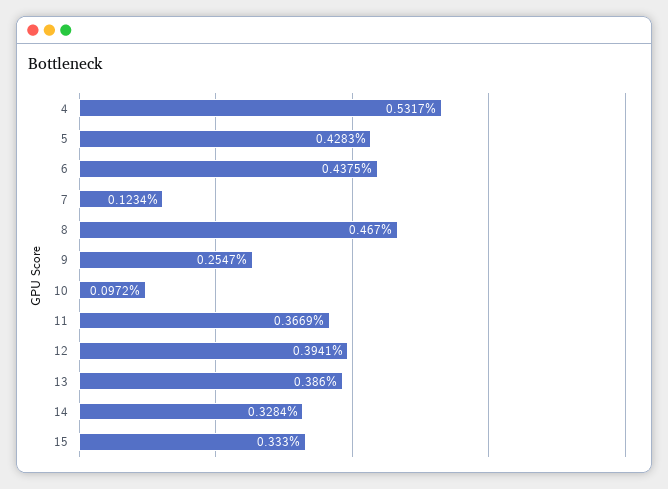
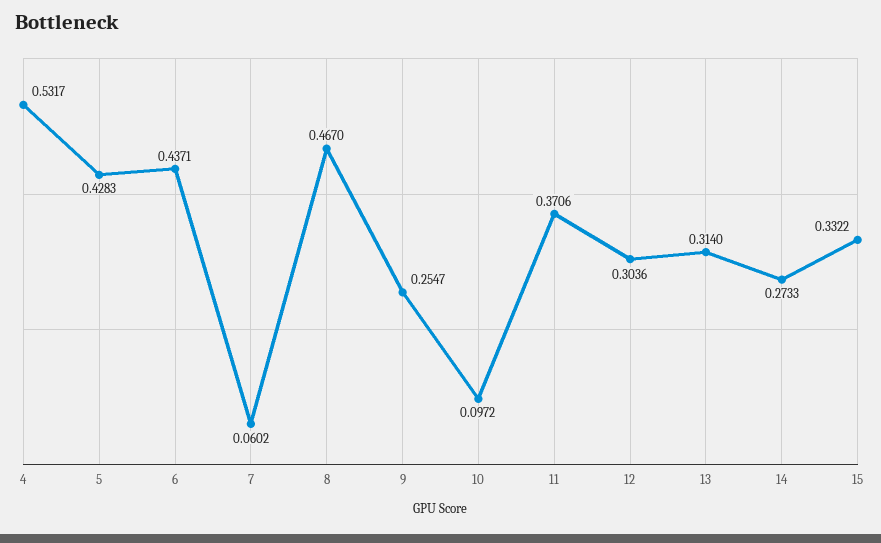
6: 0.4375 -> 0.4371
7: 0.1234 -> 0.0602
11: 0.3669 -> 0.3706
12: 0.3941 -> 0.3036
13: 0.386 -> 0.314
14: 0.3284 -> 0.2733
15: 0.333 -> 0.3322

